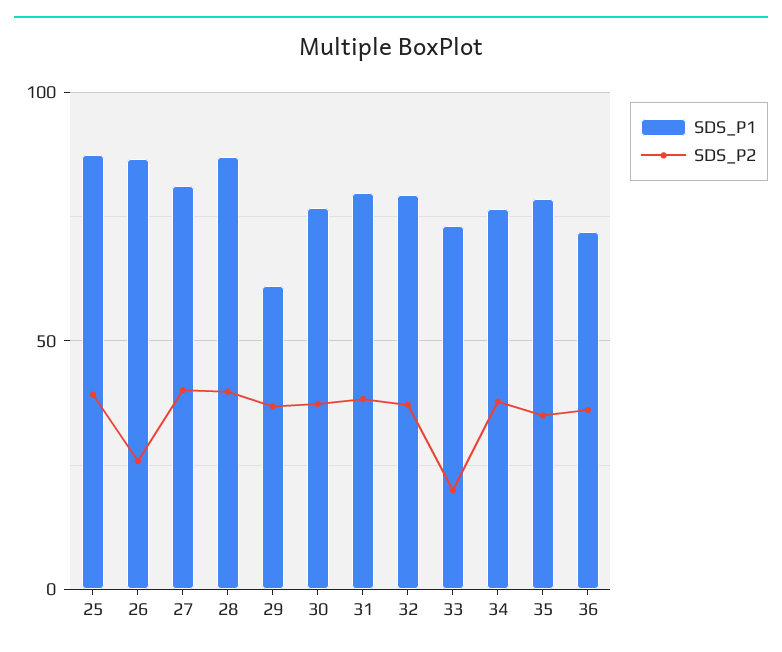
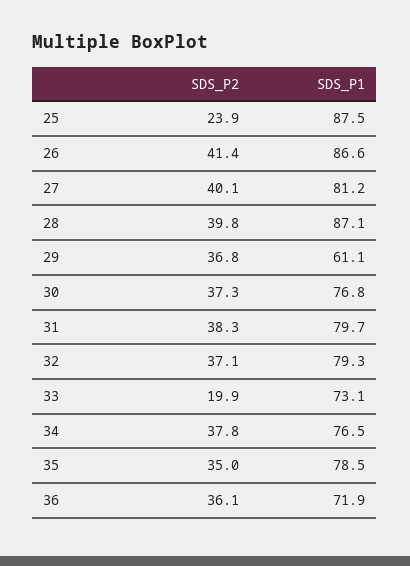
SDS_P2, 25: 40 -> 23.9
SDS_P2, 26: 25 -> 41.4

